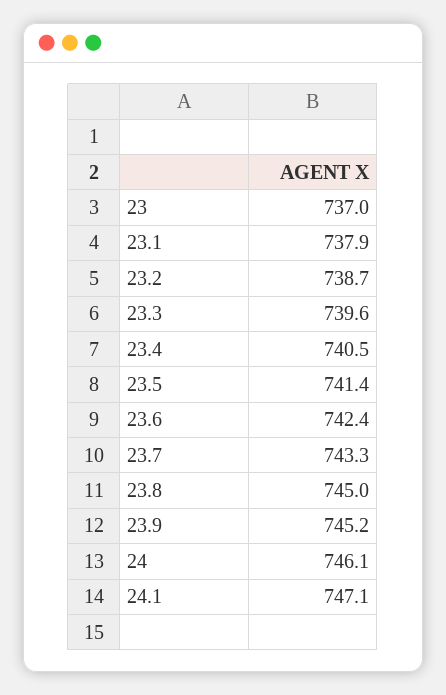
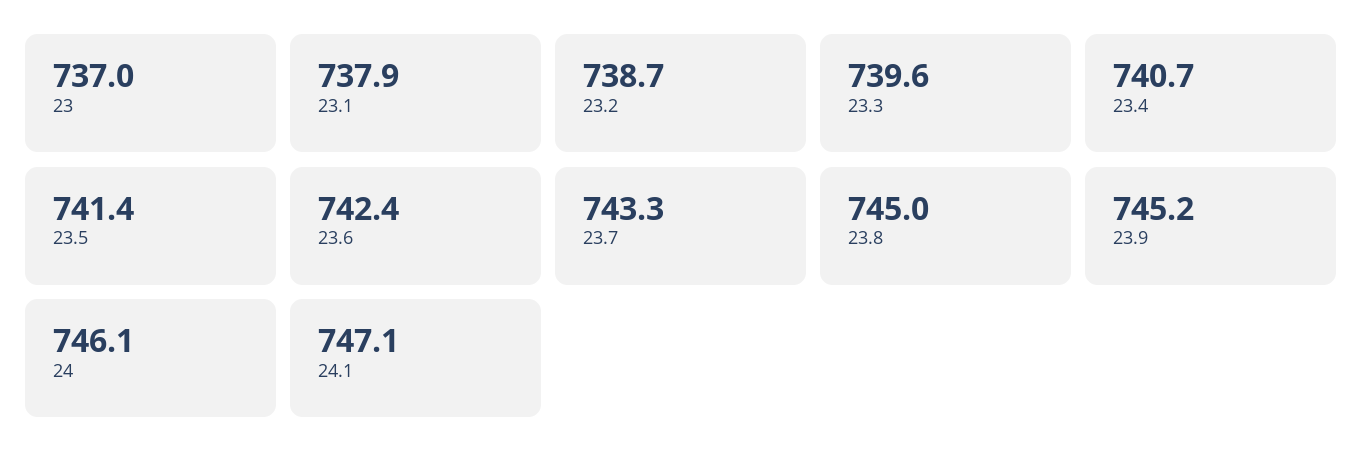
23.4: 740.5 -> 740.7

